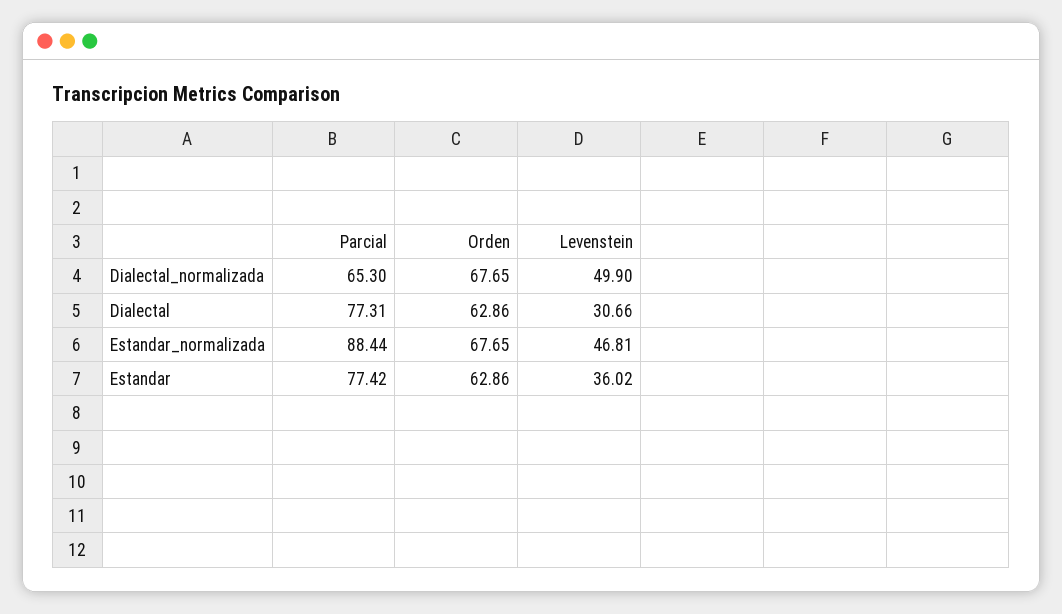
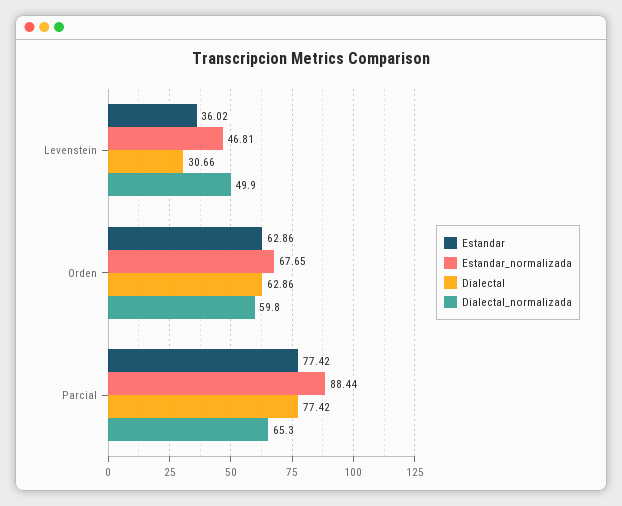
Dialectal_normalizada, Orden: 67.65 -> 59.8
Dialectal, Parcial: 77.31 -> 77.42

